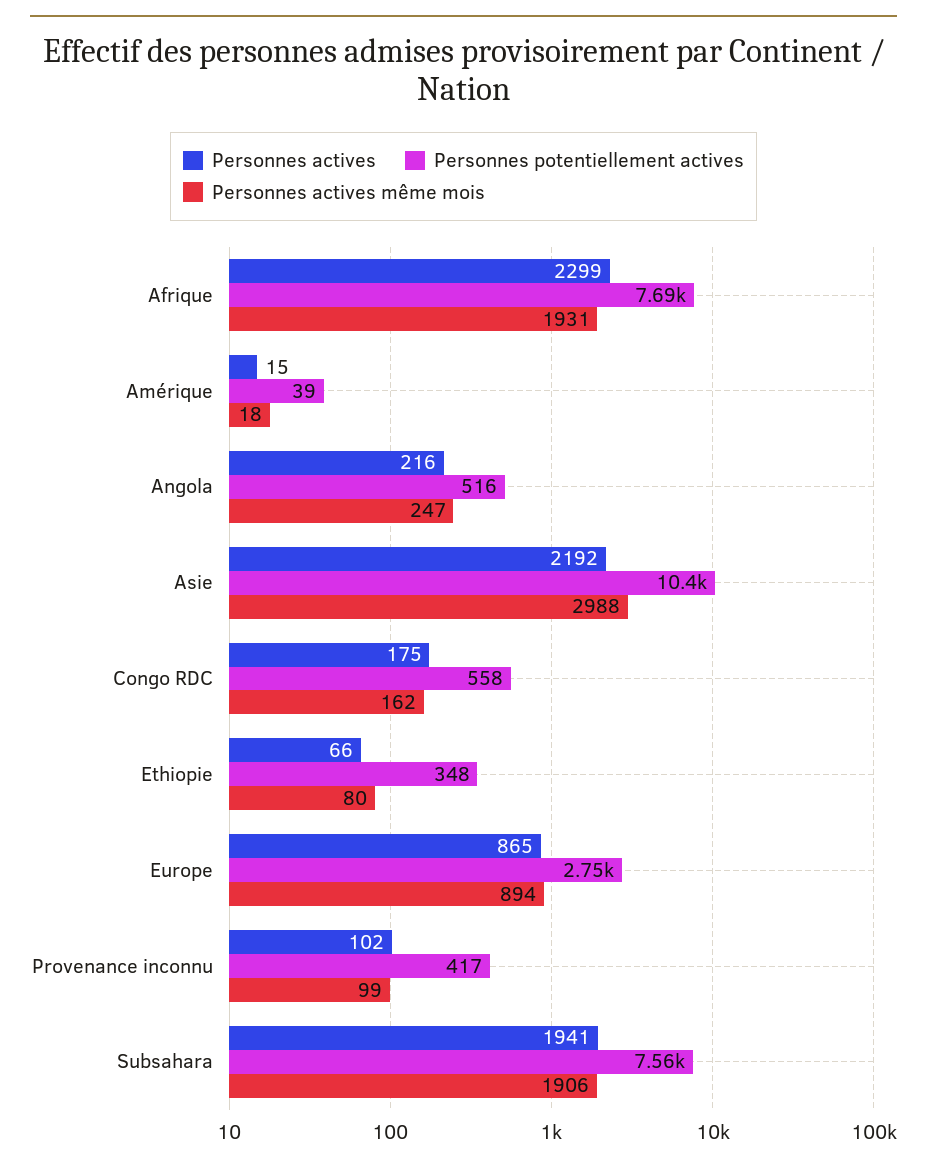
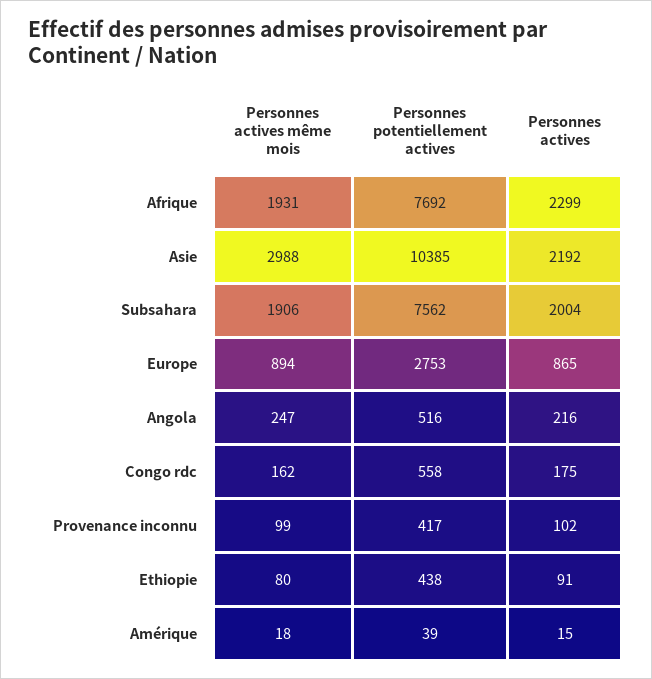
Personnes actives, Ethiopie: 66 -> 91
Personnes potentiellement actives, Ethiopie: 348 -> 438
Personnes actives, Subsahara: 1941 -> 2004

